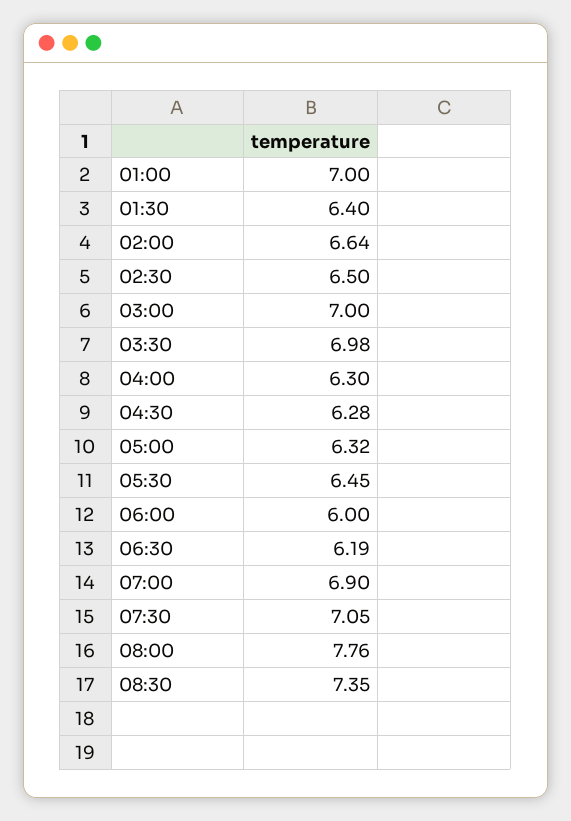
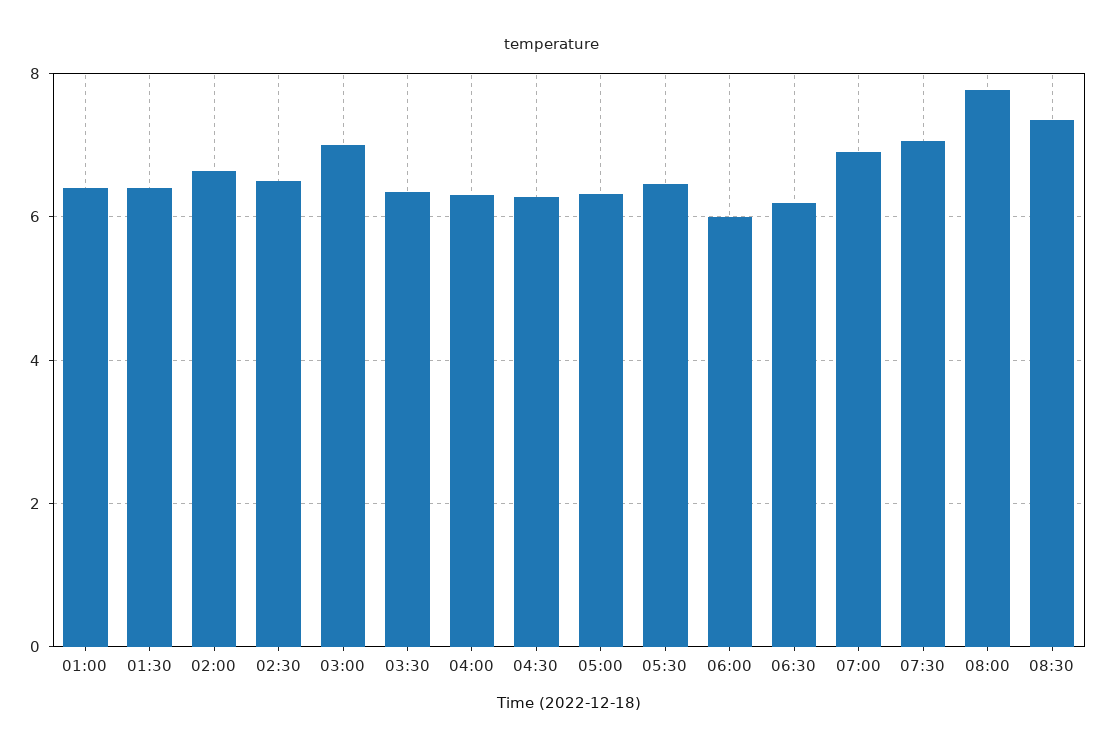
01:00: 7 -> 6.4
03:30: 6.98 -> 6.4

